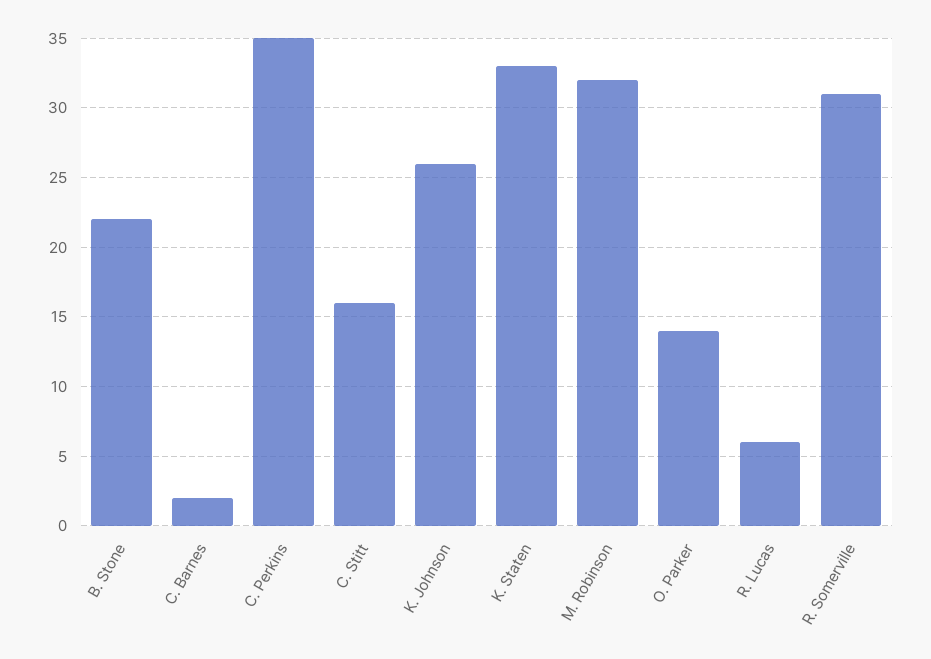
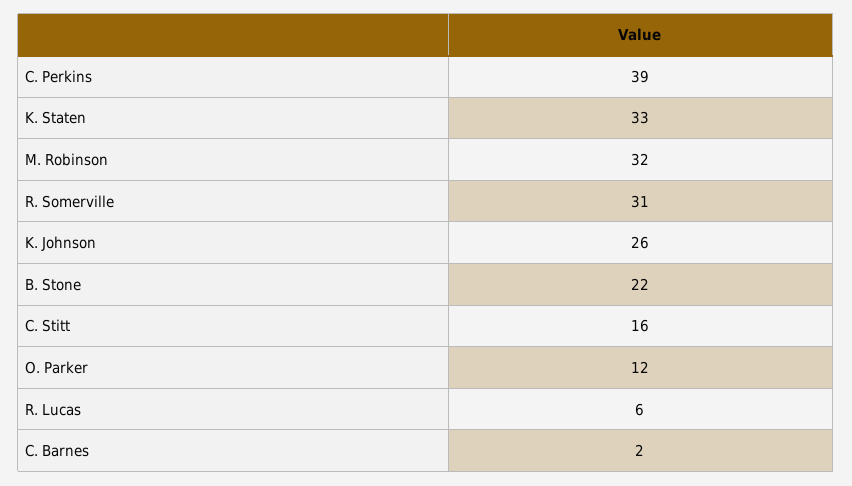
C. Perkins: 35 -> 39
O. Parker: 14 -> 12

